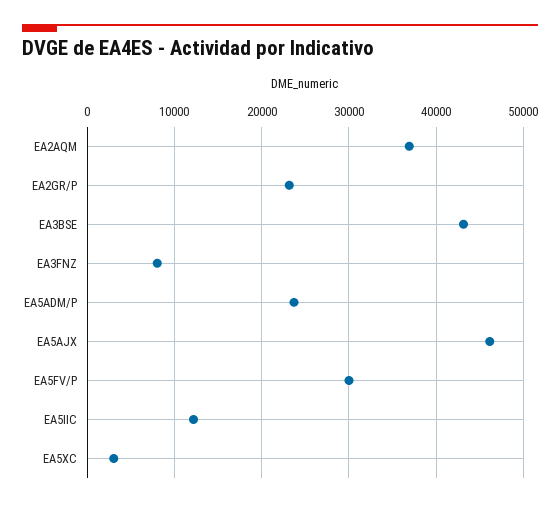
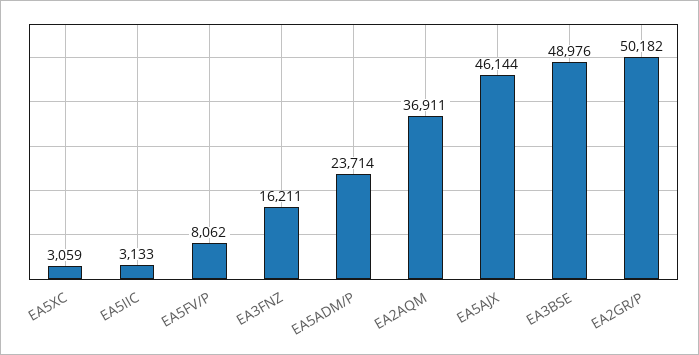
EA2GR/P: 23000 -> 50182
EA3BSE: 43000 -> 48976
EA3FNZ: 8000 -> 16211
EA5FV/P: 30000 -> 8062
EA5IIC: 12000 -> 3133

